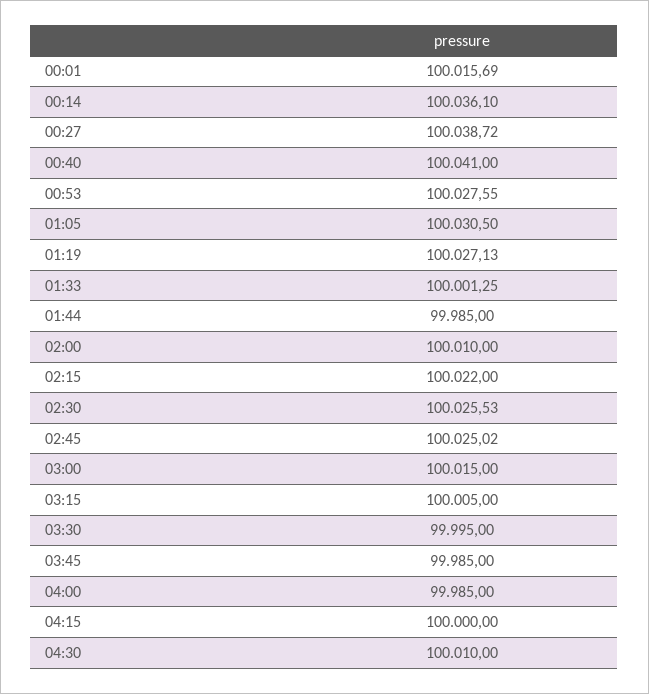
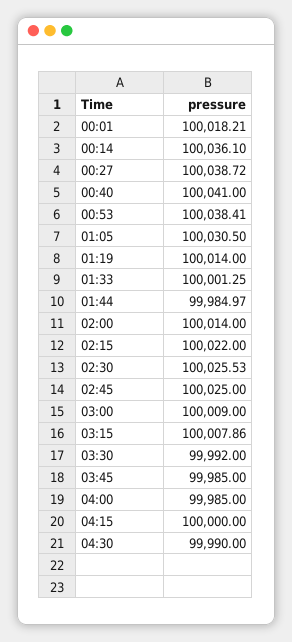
00:01: 100015.69 -> 100018.21
00:53: 100027.55 -> 100038.41
01:19: 100027.13 -> 100014
01:44: 99985 -> 99984.97
02:00: 100010 -> 100014
02:45: 100025.02 -> 100025
03:00: 100015 -> 100009
03:15: 100005 -> 100007.86
03:30: 99995 -> 99992
04:30: 100010 -> 99990

